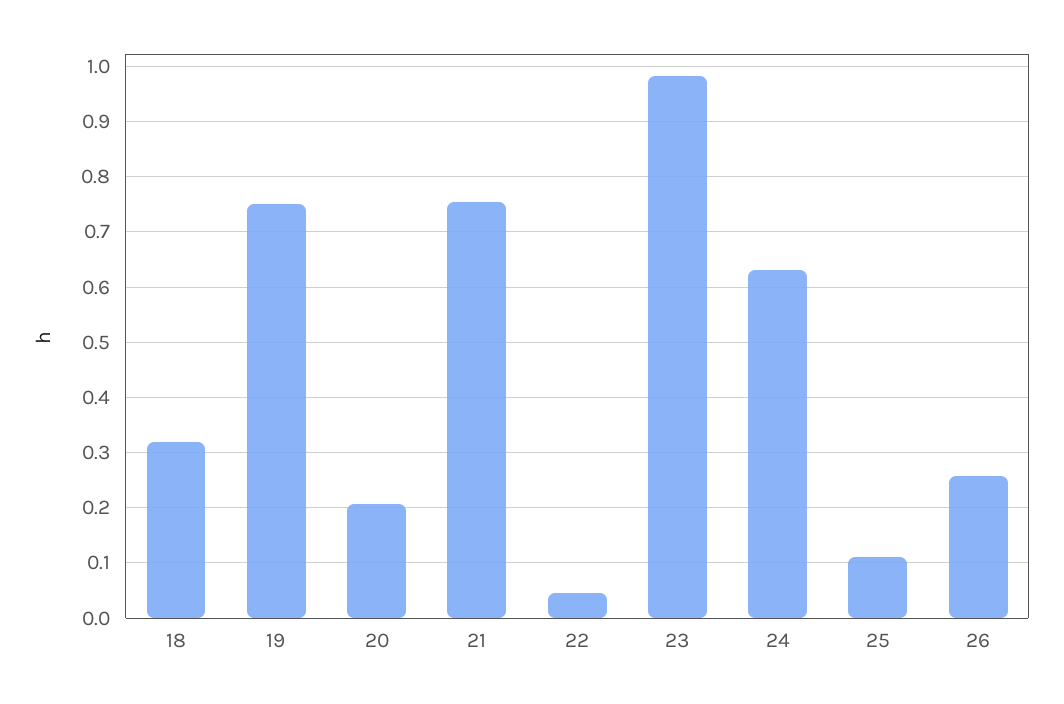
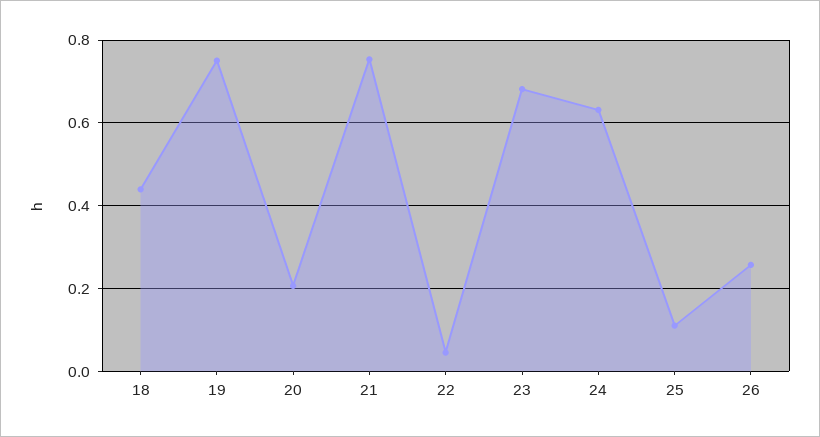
18: 0.32 -> 0.44
23: 0.98 -> 0.68

